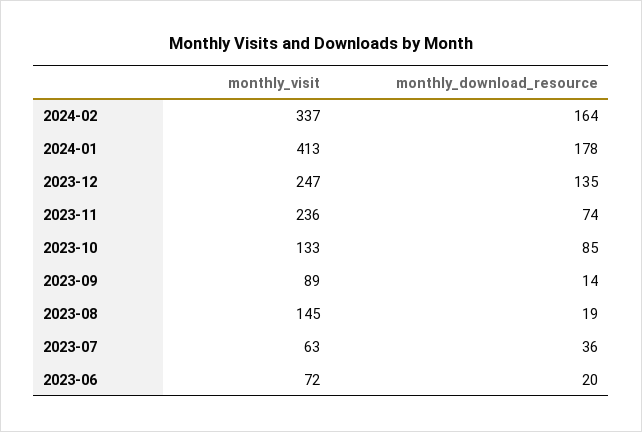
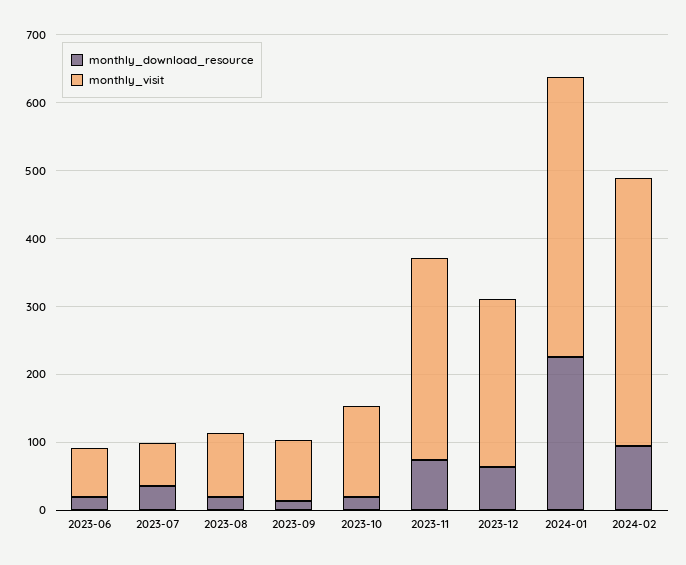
monthly_visit, 2024-02: 337 -> 400
monthly_download_resource, 2024-02: 164 -> 100
monthly_download_resource, 2024-01: 178 -> 220
monthly_download_resource, 2023-12: 135 -> 60
monthly_visit, 2023-11: 236 -> 300
monthly_download_resource, 2023-10: 85 -> 20
monthly_visit, 2023-08: 145 -> 100

